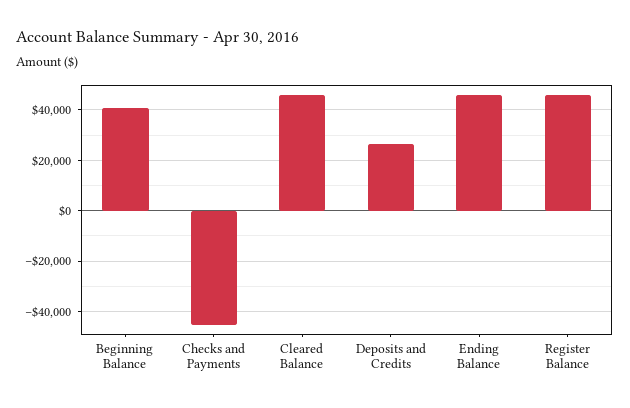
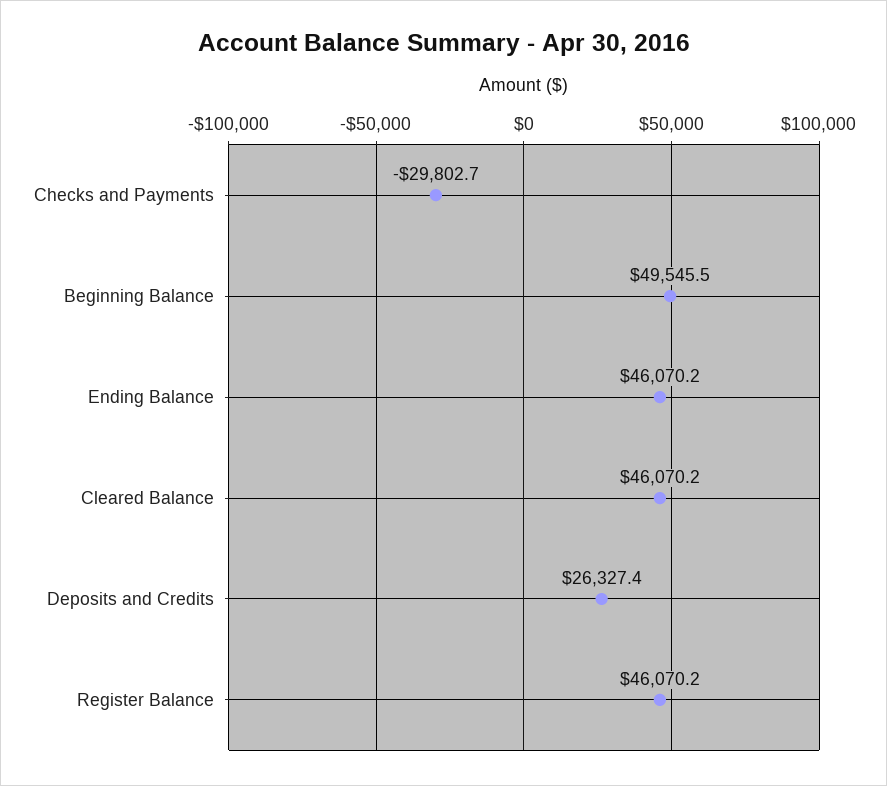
Beginning Balance: 40000 -> 49545.5
Checks and Payments: -45000 -> -29802.7

